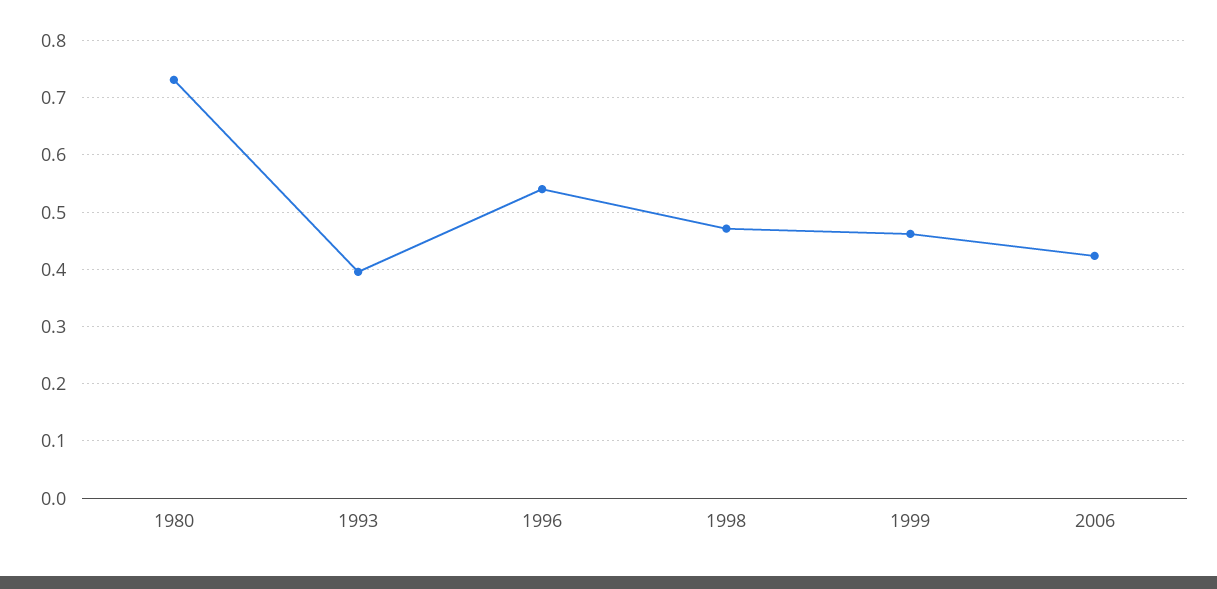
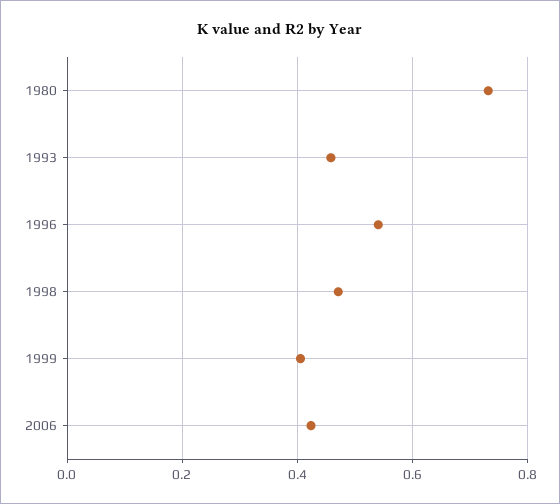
1993: 0.4 -> 0.46
1999: 0.46 -> 0.4

